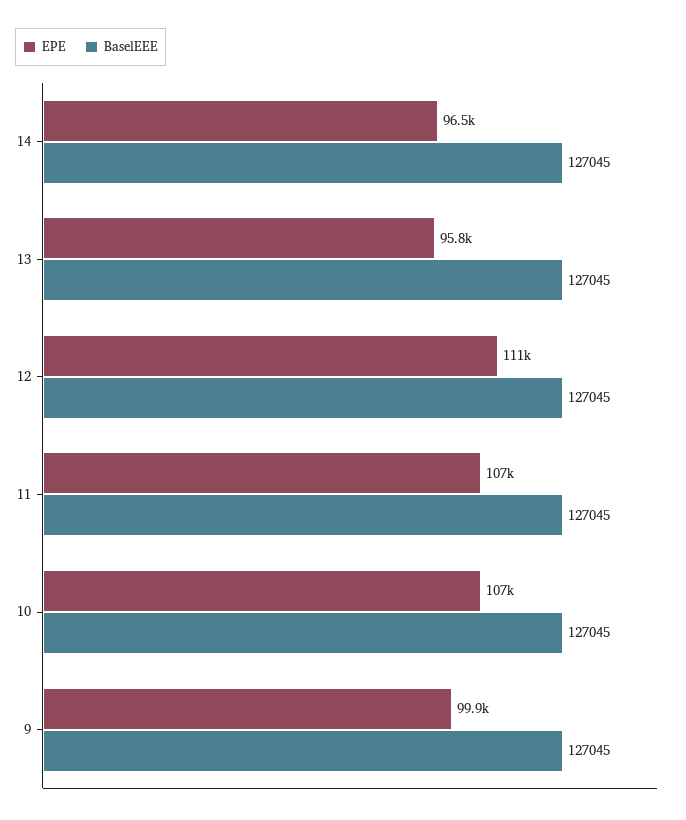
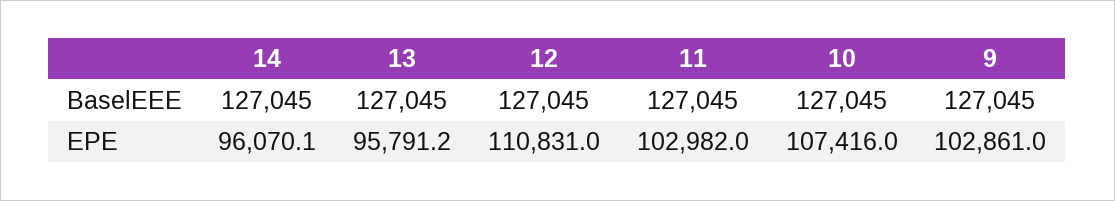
EPE, 14: 96500 -> 96070.1
EPE, 11: 107000 -> 102982
EPE, 9: 99900 -> 102861

